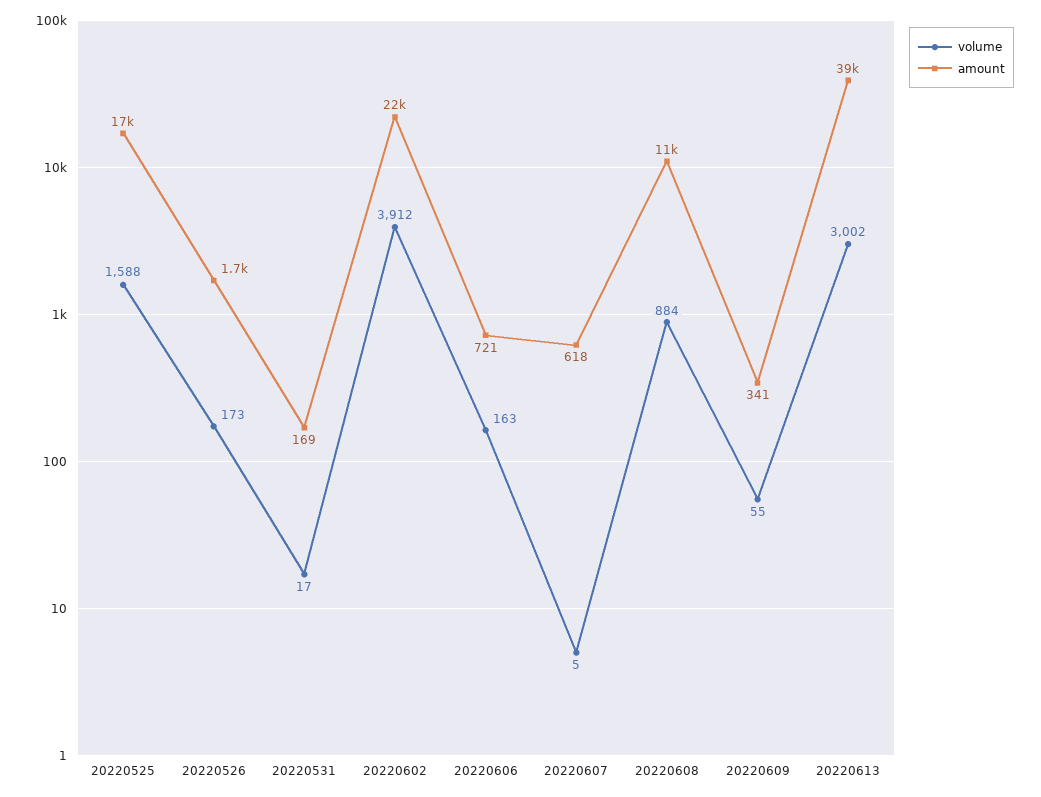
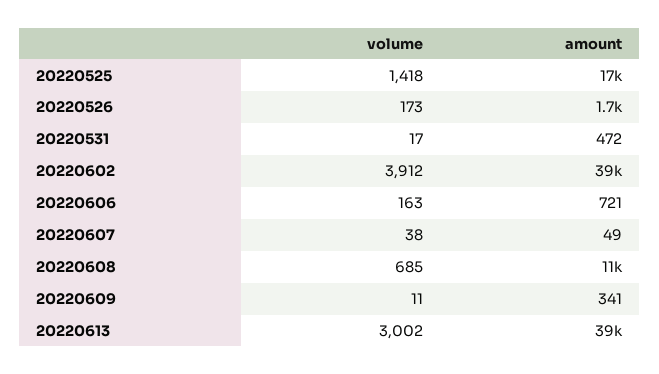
volume, 20220525: 1588 -> 1418
amount, 20220531: 169 -> 472
amount, 20220602: 22000 -> 39000
volume, 20220607: 5 -> 38
amount, 20220607: 618 -> 49
volume, 20220608: 884 -> 685
volume, 20220609: 55 -> 11

